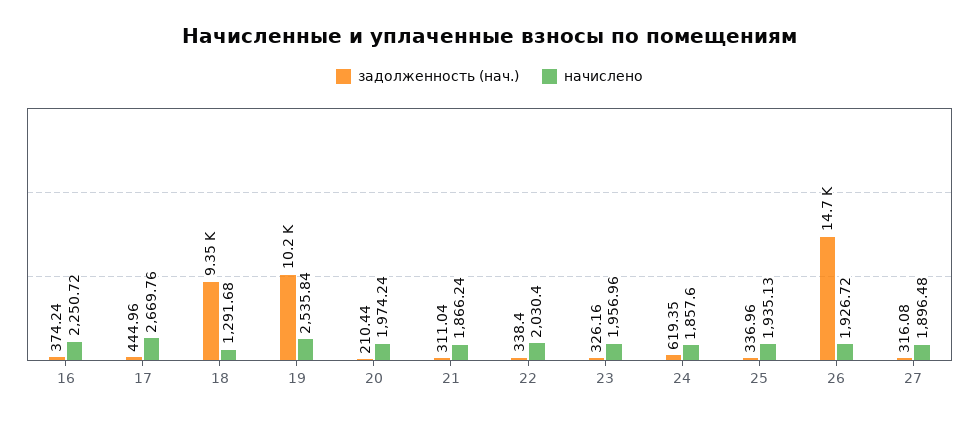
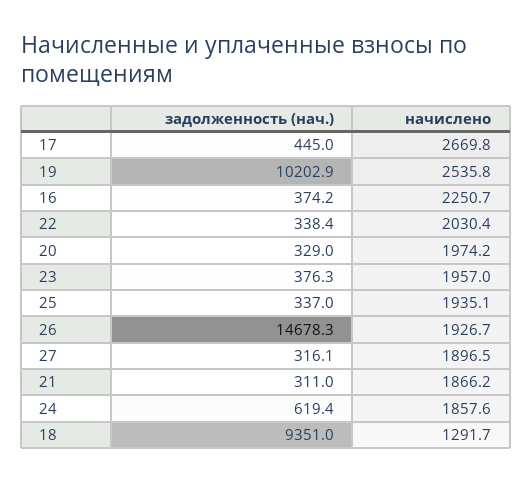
задолженность (нач.), 20: 210.44 -> 329
задолженность (нач.), 23: 326.16 -> 376.3

